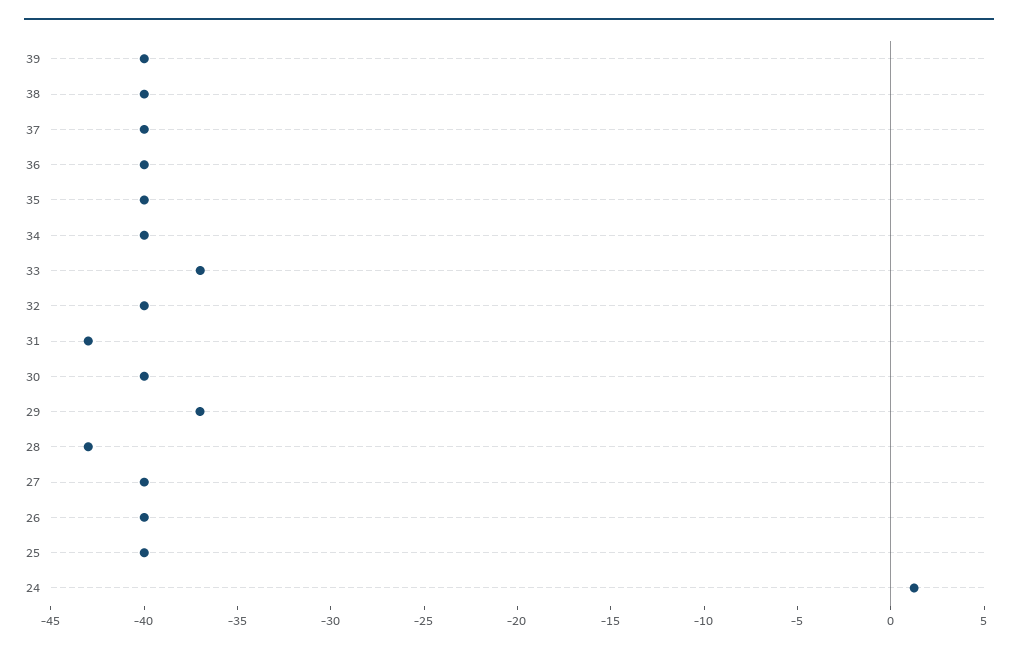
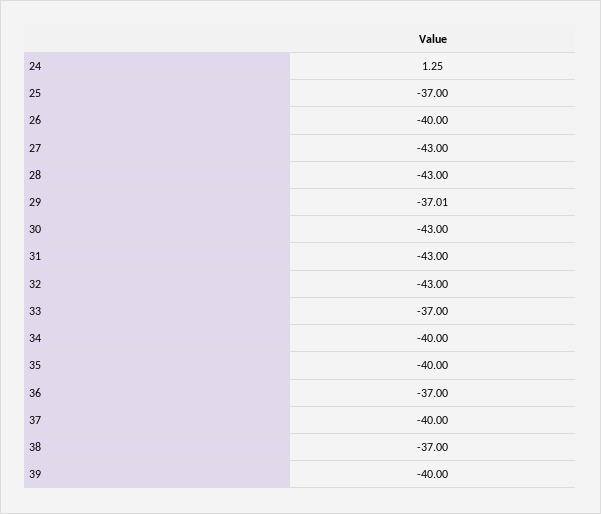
38: -40 -> -37
36: -40 -> -37
32: -40 -> -43
30: -40 -> -43
27: -40 -> -43
25: -40 -> -37

